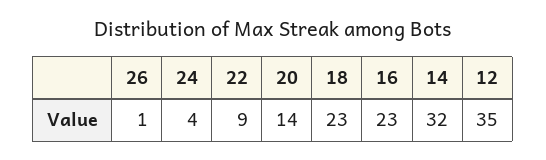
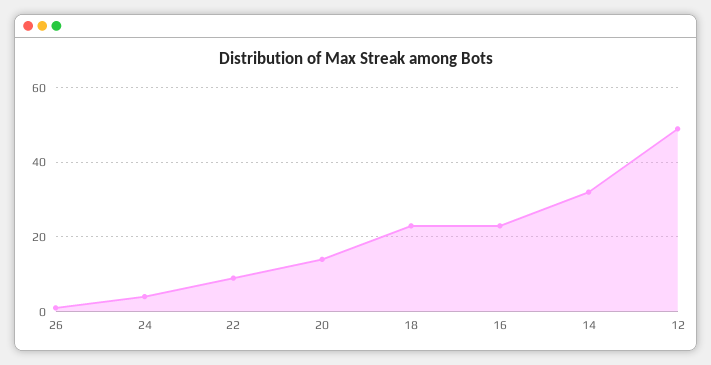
12: 35 -> 50

